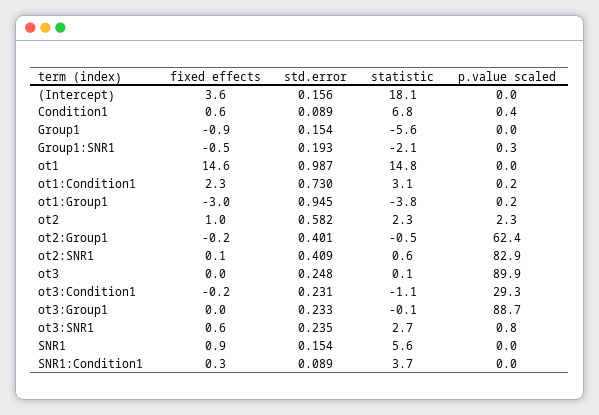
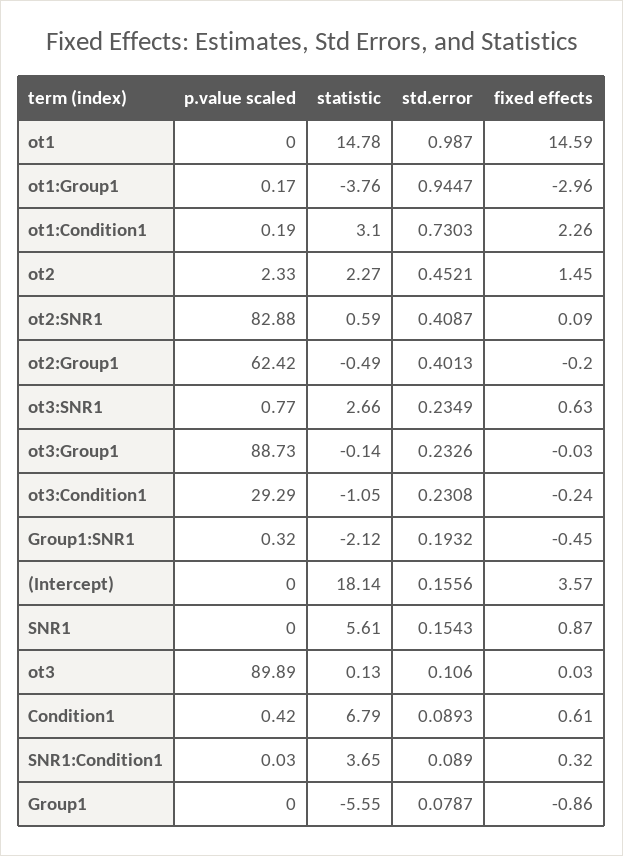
std.error, Group1: 0.154 -> 0.0787
fixed effects, ot2: 1 -> 1.45
std.error, ot2: 0.582 -> 0.4521
std.error, ot3: 0.248 -> 0.106

